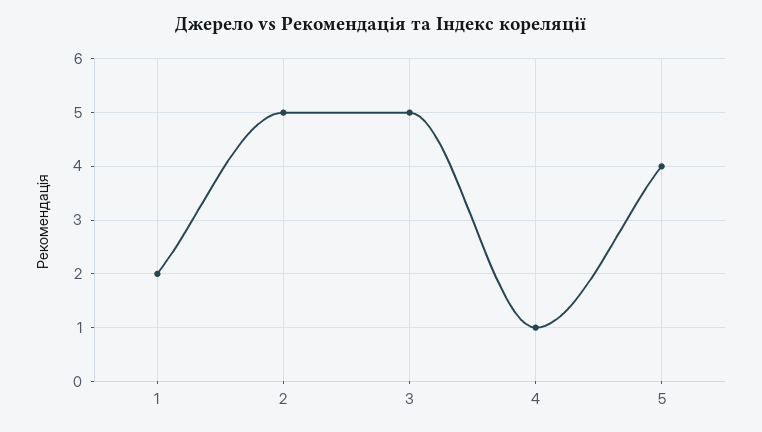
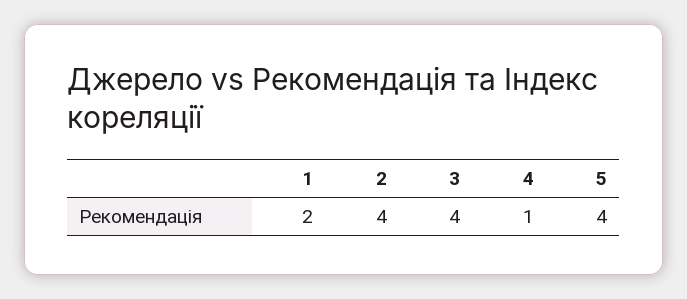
2: 5 -> 4
3: 5 -> 4

